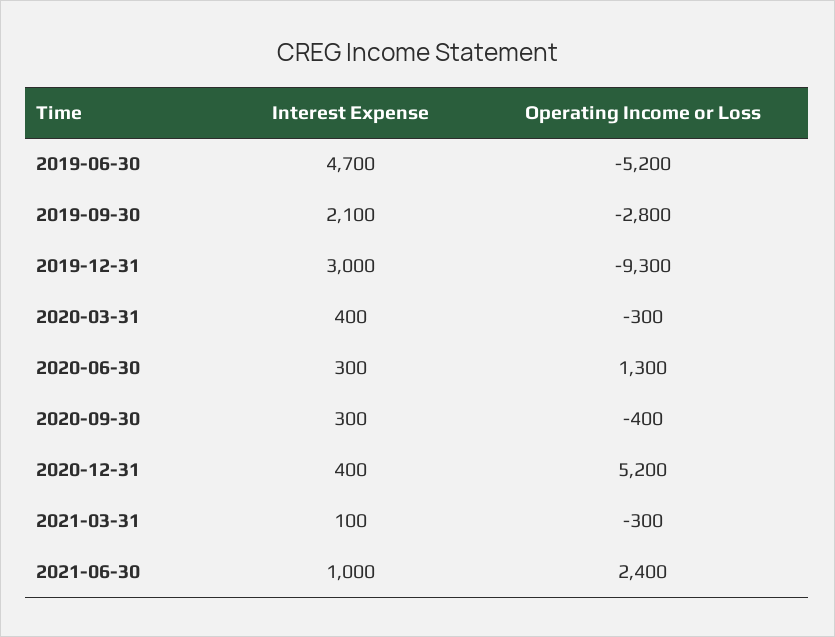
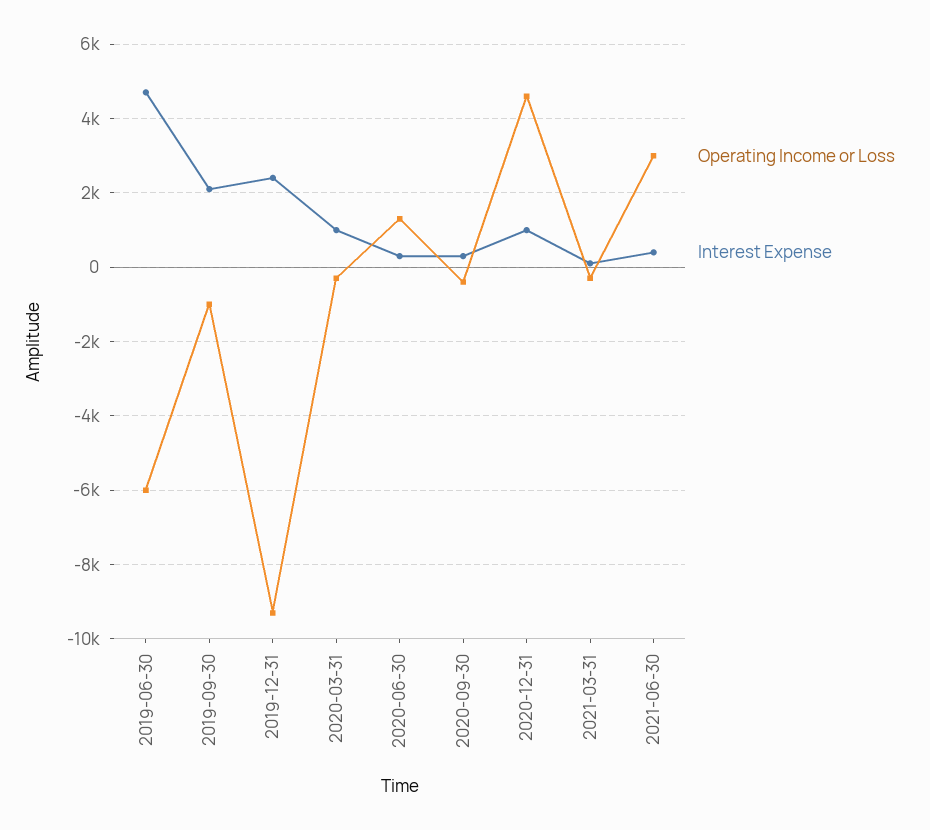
Operating Income or Loss, 2019-06-30: -5200 -> -6000
Operating Income or Loss, 2019-09-30: -2800 -> -1000
Interest Expense, 2019-12-31: 3000 -> 2400
Interest Expense, 2020-03-31: 400 -> 1000
Interest Expense, 2020-12-31: 400 -> 1000
Operating Income or Loss, 2020-12-31: 5200 -> 4600
Interest Expense, 2021-06-30: 1000 -> 400
Operating Income or Loss, 2021-06-30: 2400 -> 3000

